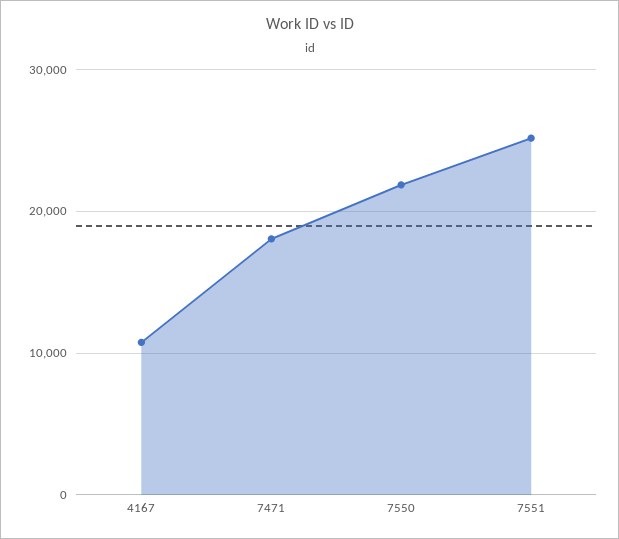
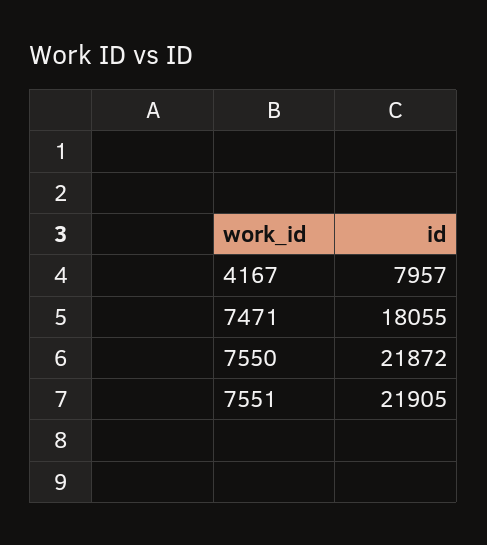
4167: 11000 -> 7957
7551: 25000 -> 21905

